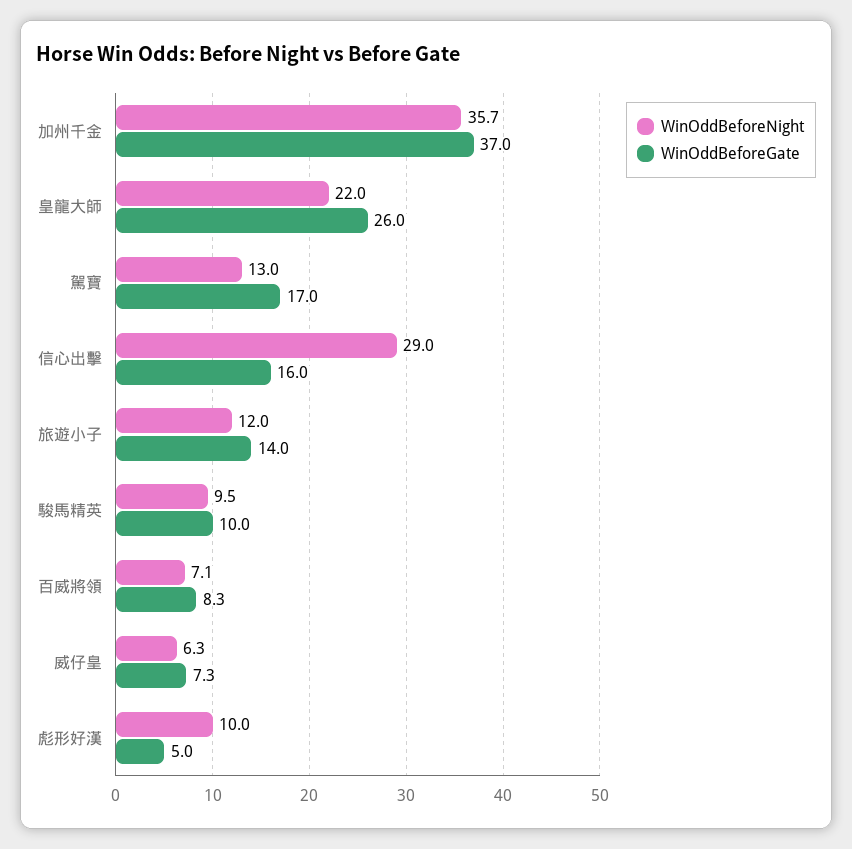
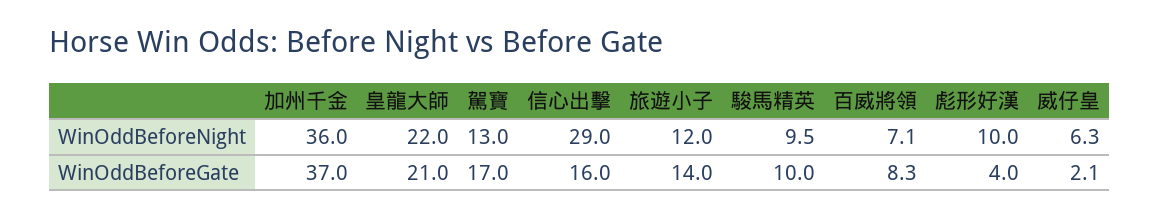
WinOddBeforeNight, 加州千金: 35.7 -> 36
WinOddBeforeGate, 皇龍大師: 26 -> 21
WinOddBeforeGate, 威仔皇: 7.3 -> 2.1
WinOddBeforeGate, 彪形好漢: 5 -> 4

